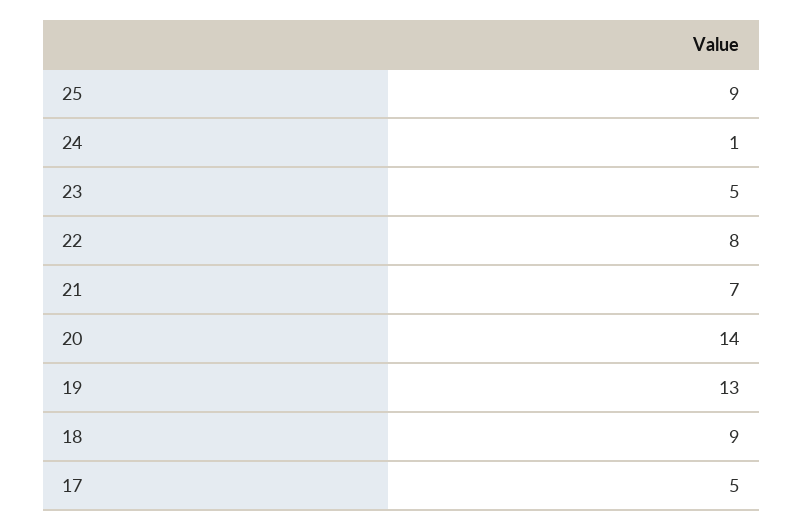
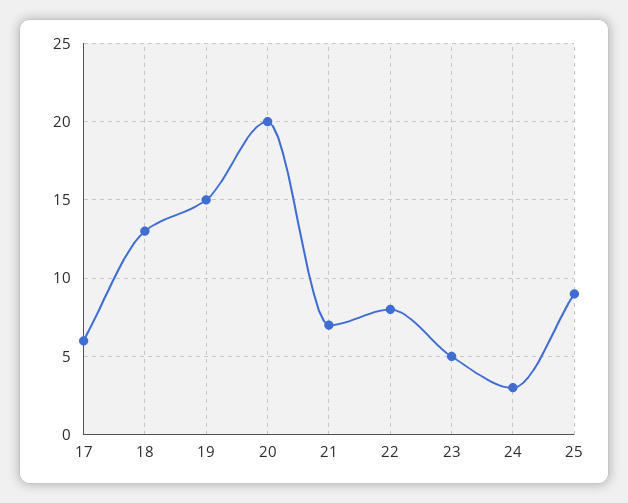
24: 1 -> 3
20: 14 -> 20
19: 13 -> 15
18: 9 -> 13
17: 5 -> 6

